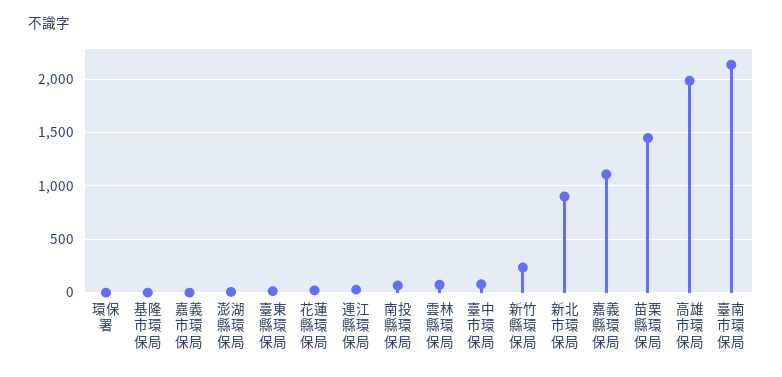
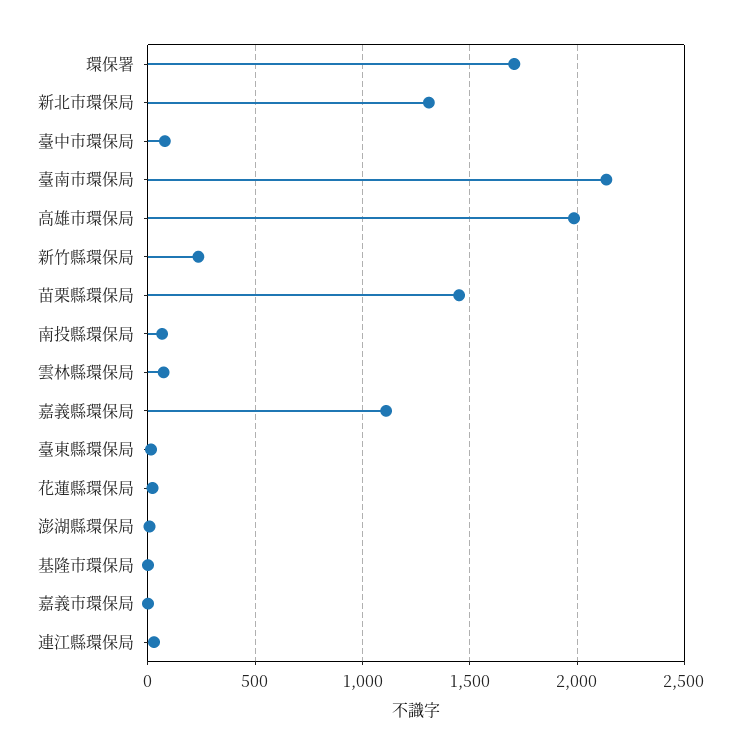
環保署: 0 -> 1700
新北市環保局: 900 -> 1300

